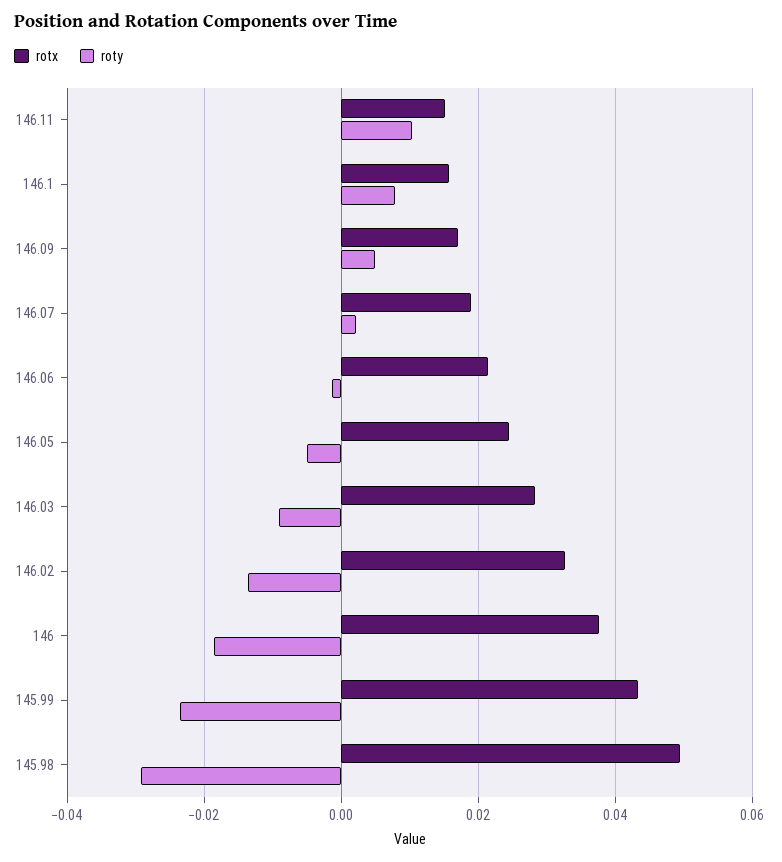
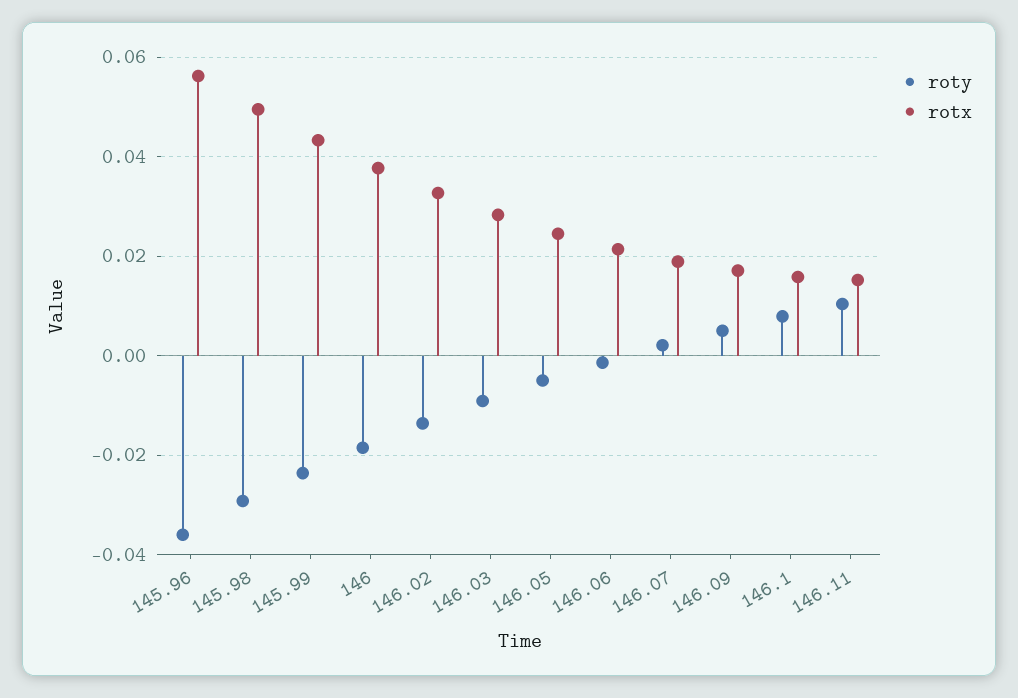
roty, 145.96: none -> -0.036
rotx, 145.96: none -> 0.056

